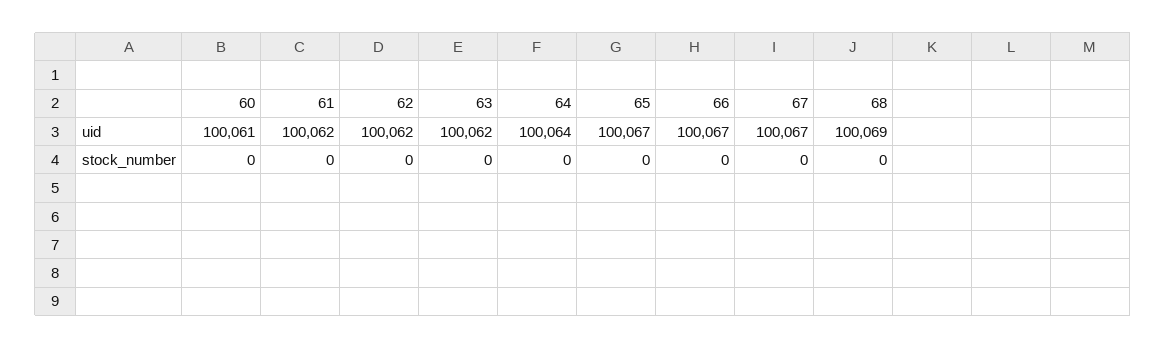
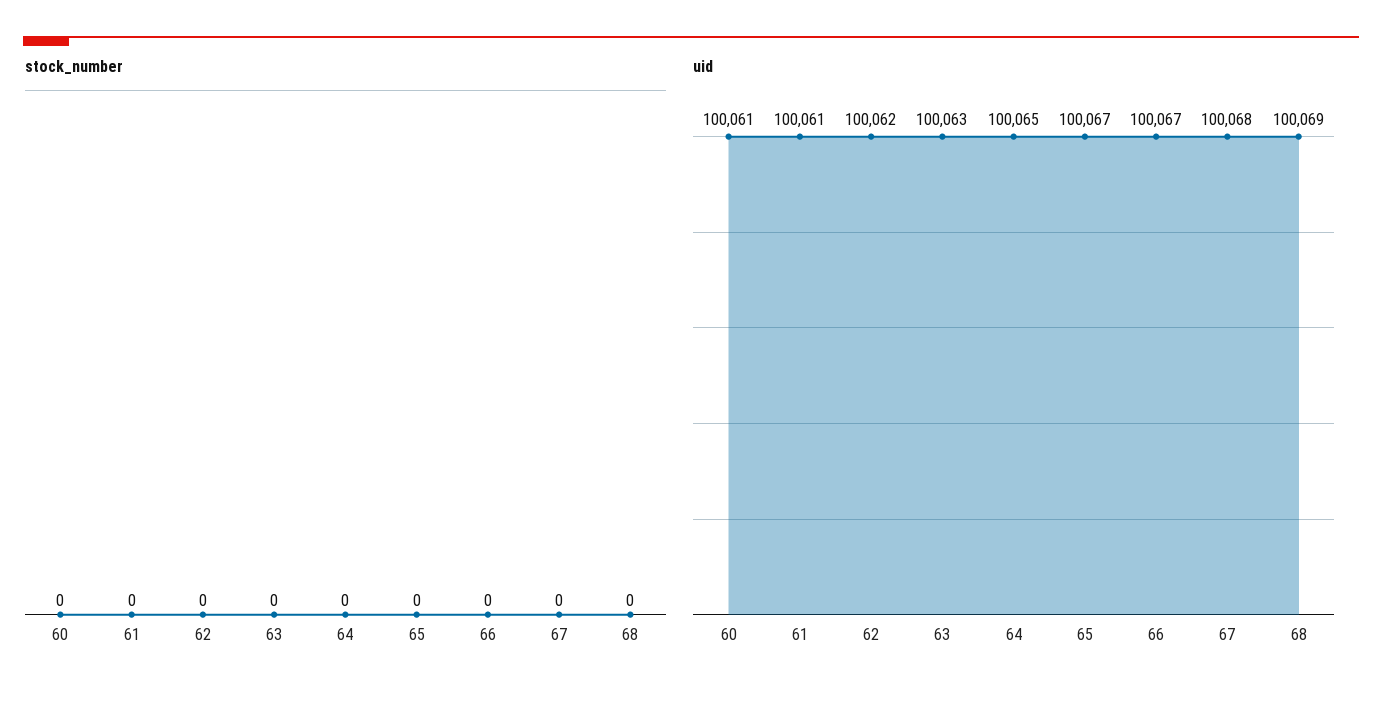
uid, 61: 100062 -> 100061
uid, 63: 100062 -> 100063
uid, 64: 100064 -> 100065
uid, 67: 100067 -> 100068

